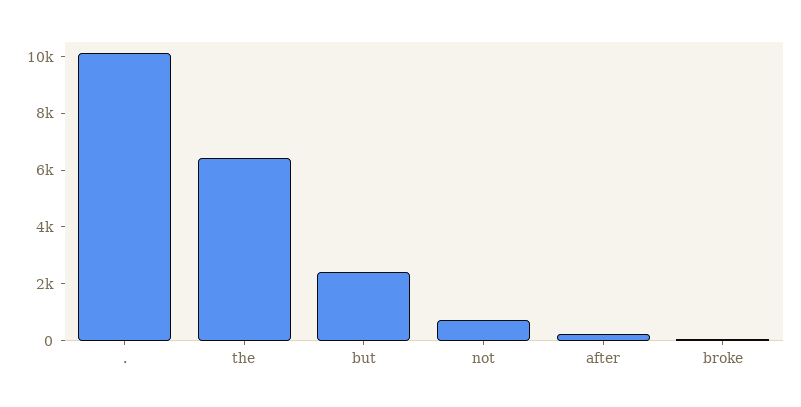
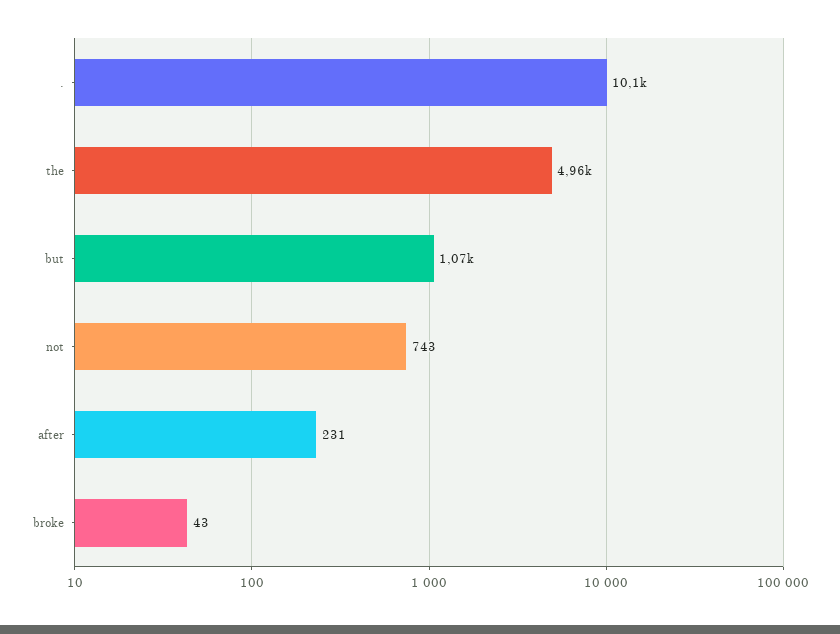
the: 6500 -> 4960
but: 2500 -> 1070

